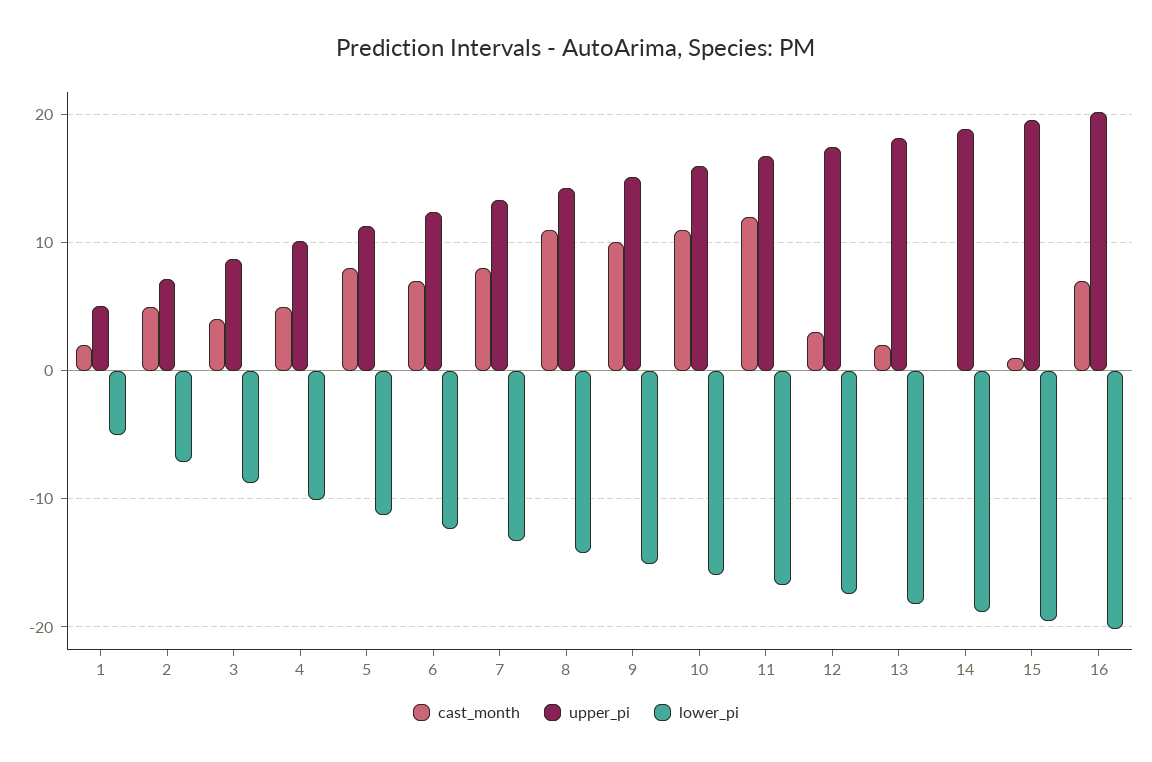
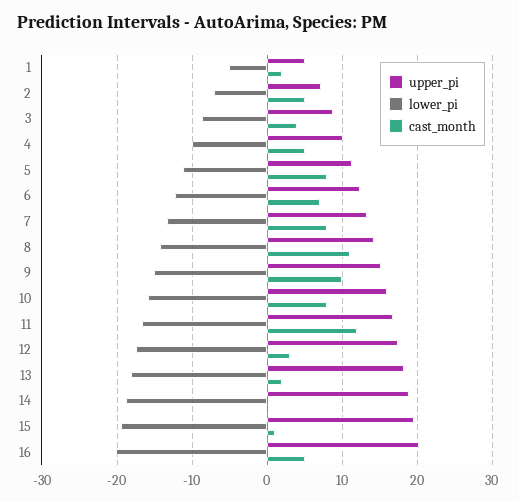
cast_month, 10: 11 -> 8
cast_month, 16: 7 -> 5

